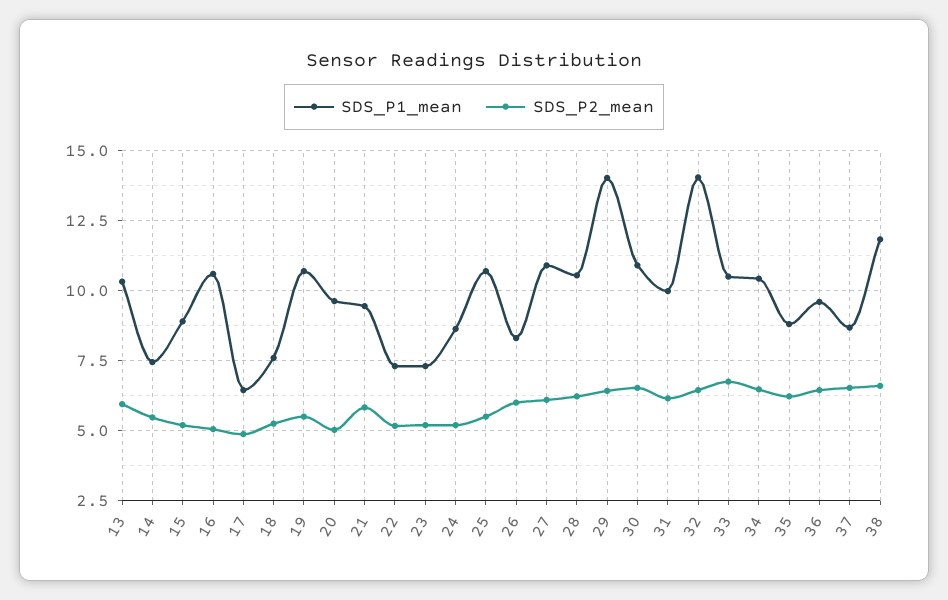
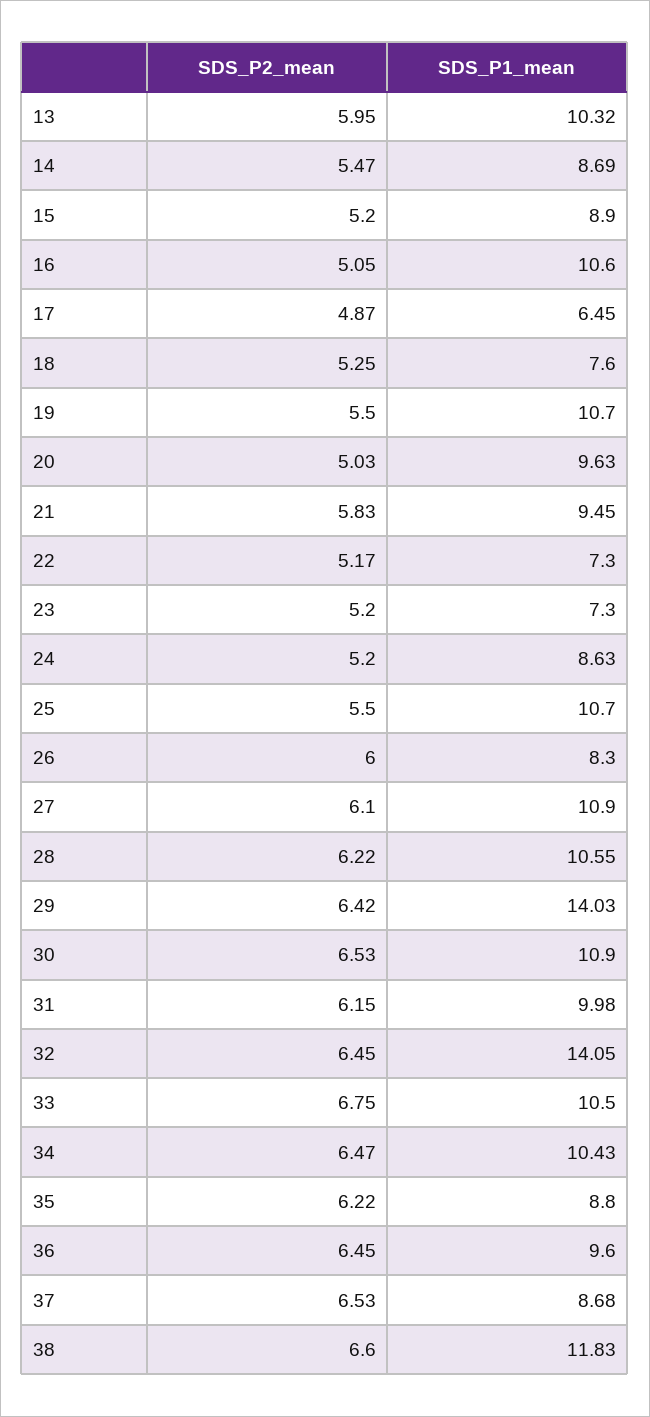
SDS_P1_mean, 14: 7.5 -> 8.69

